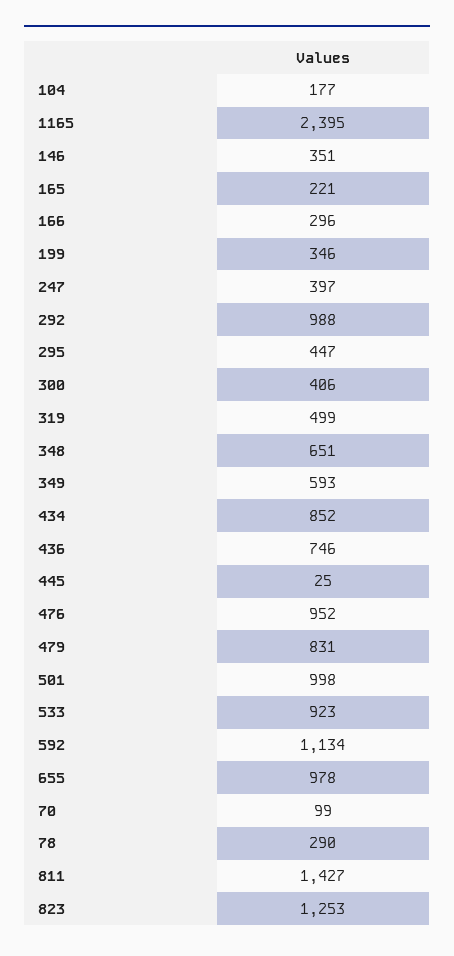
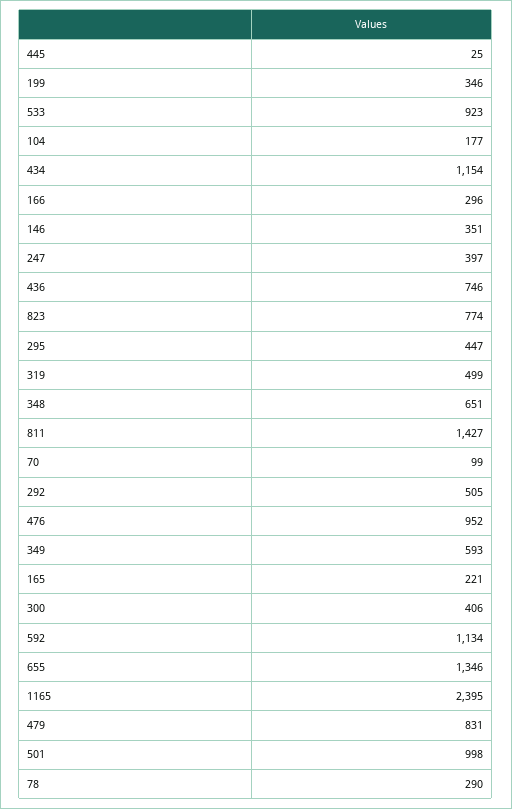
292: 988 -> 505
434: 852 -> 1154
655: 978 -> 1346
823: 1253 -> 774

